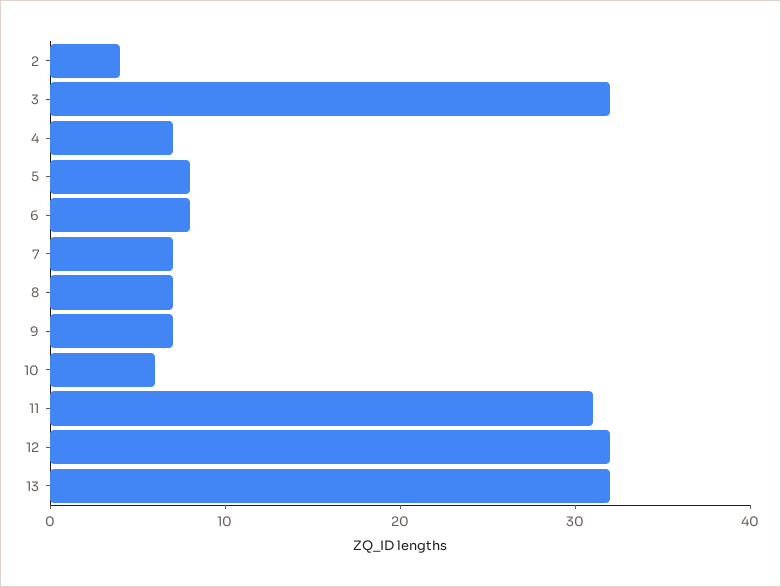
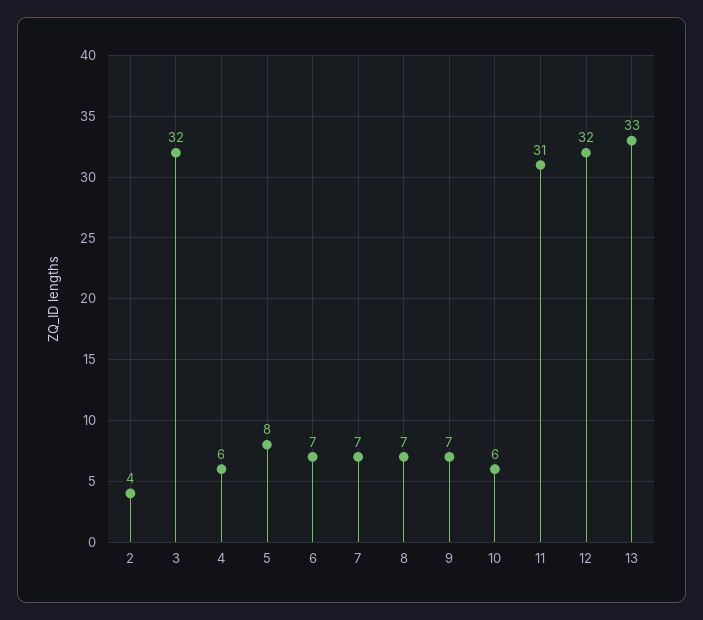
4: 7 -> 6
6: 8 -> 7
13: 32 -> 33

